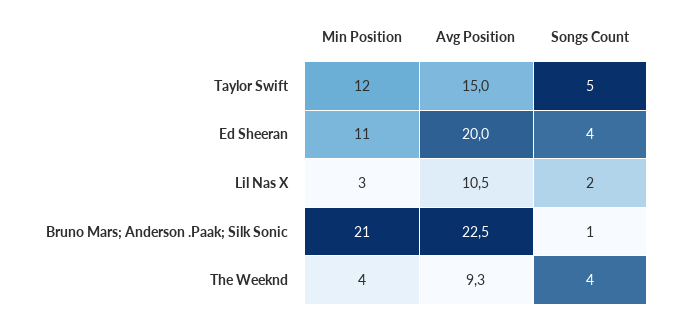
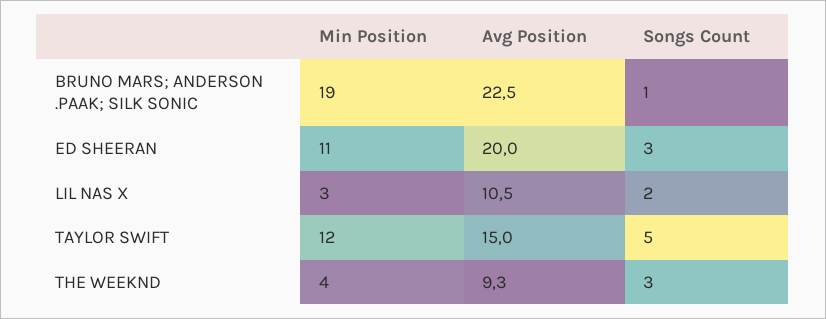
Songs Count, Ed Sheeran: 4 -> 3
Min Position, Bruno Mars; Anderson .Paak; Silk Sonic: 21 -> 19
Songs Count, The Weeknd: 4 -> 3

